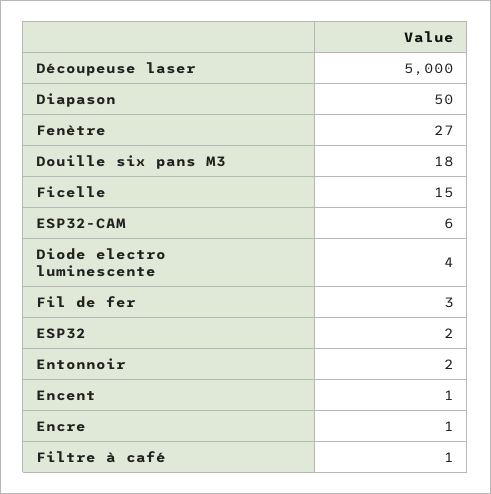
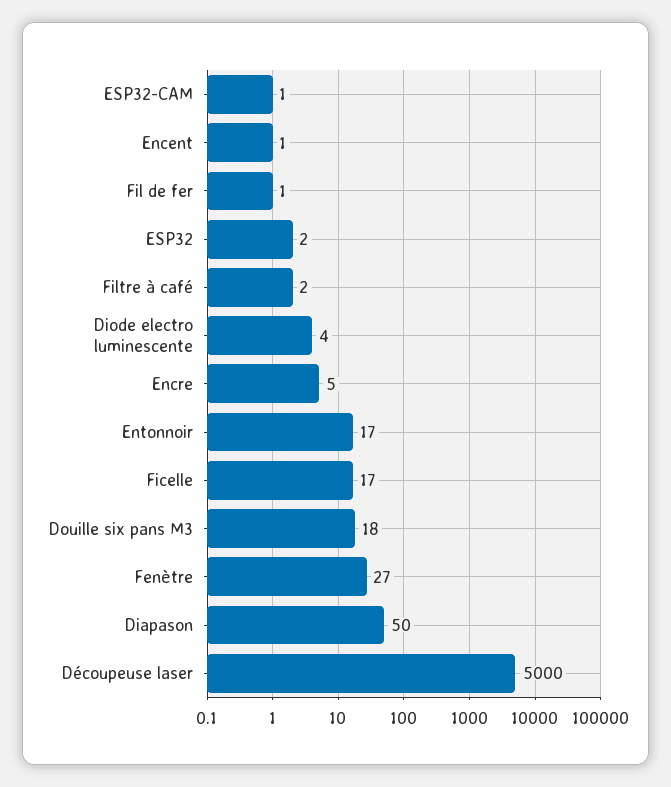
Ficelle: 15 -> 17
ESP32-CAM: 6 -> 1
Fil de fer: 3 -> 1
Entonnoir: 2 -> 17
Encre: 1 -> 5
Filtre à café: 1 -> 2

